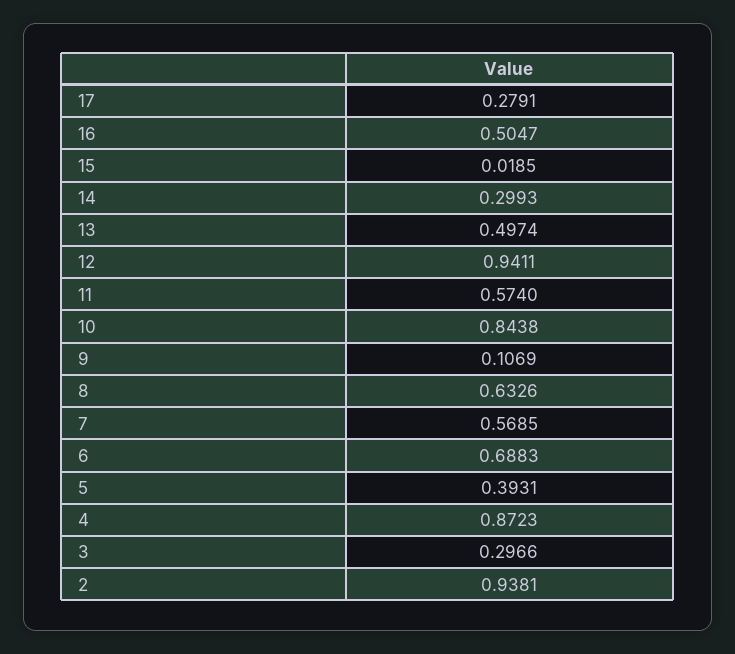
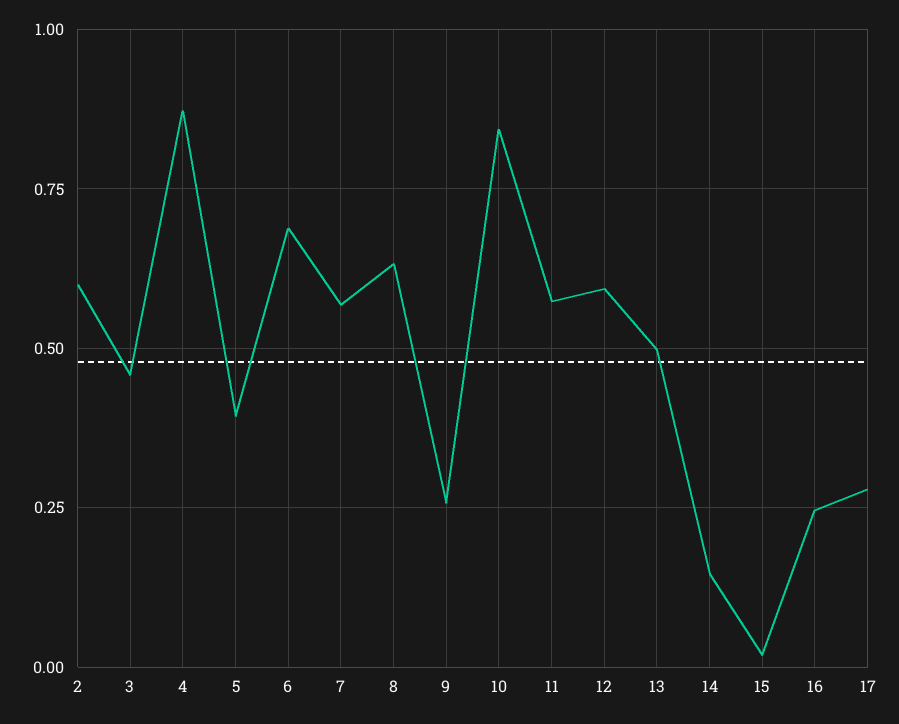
16: 0.5047 -> 0.25
14: 0.2993 -> 0.15
12: 0.9411 -> 0.6
9: 0.1069 -> 0.25
3: 0.2966 -> 0.45
2: 0.9381 -> 0.6

